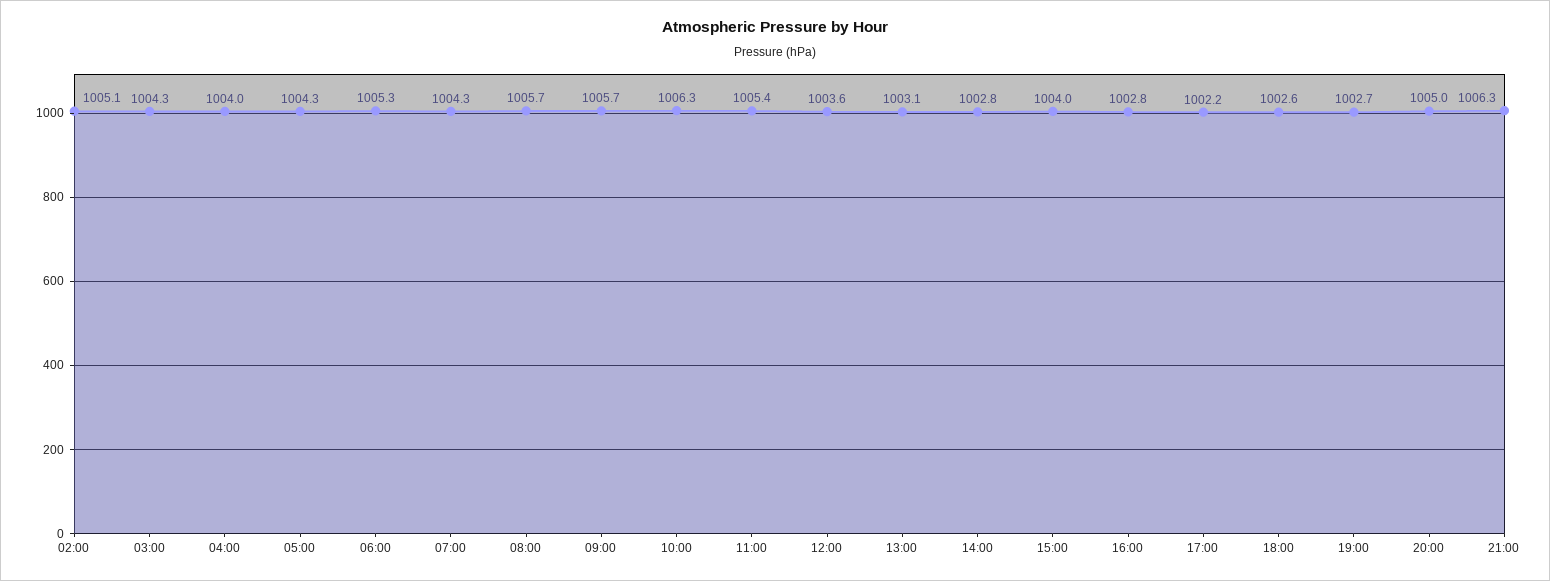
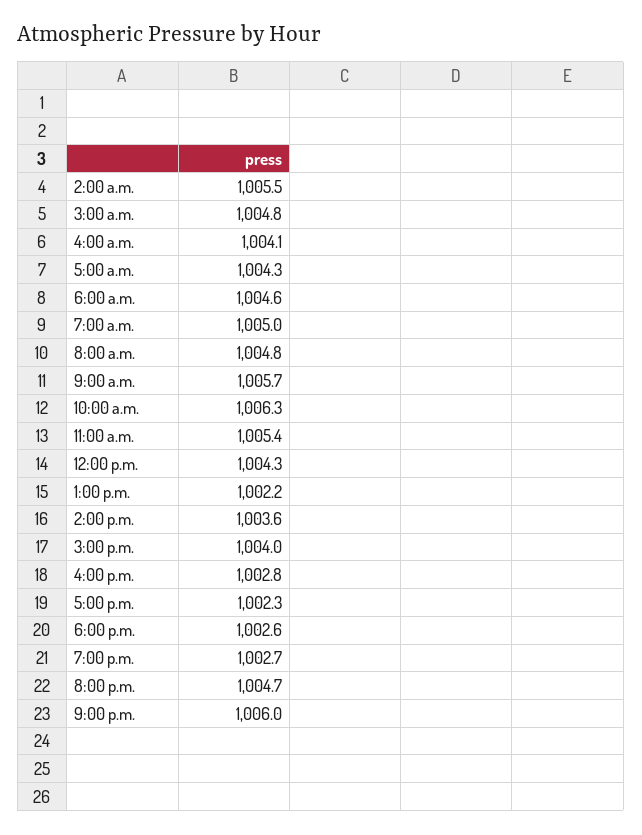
02:00: 1005.1 -> 1005.5
03:00: 1004.3 -> 1004.8
04:00: 1004 -> 1004.1
06:00: 1005.3 -> 1004.6
07:00: 1004.3 -> 1005
08:00: 1005.7 -> 1004.8
12:00: 1003.6 -> 1004.3
13:00: 1003.1 -> 1002.2
14:00: 1002.8 -> 1003.6
17:00: 1002.2 -> 1002.3
20:00: 1005 -> 1004.7
21:00: 1006.3 -> 1006

